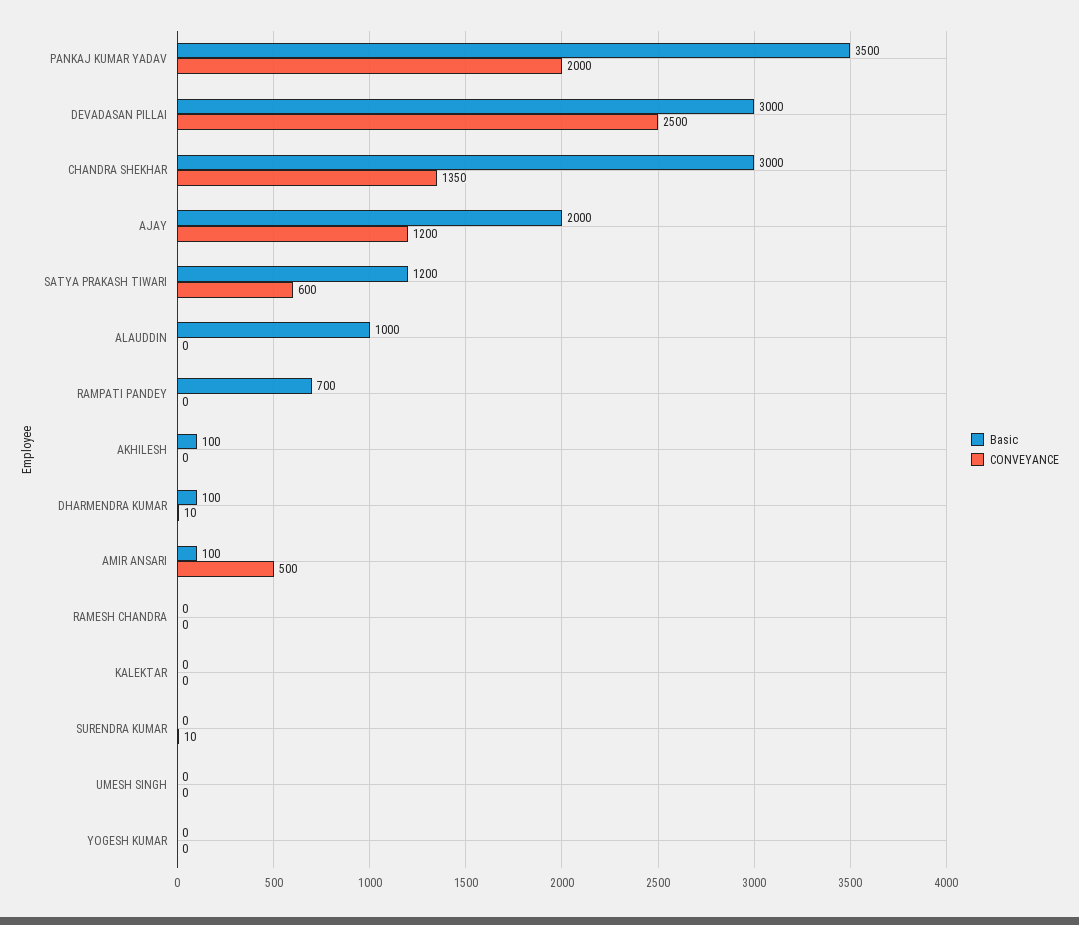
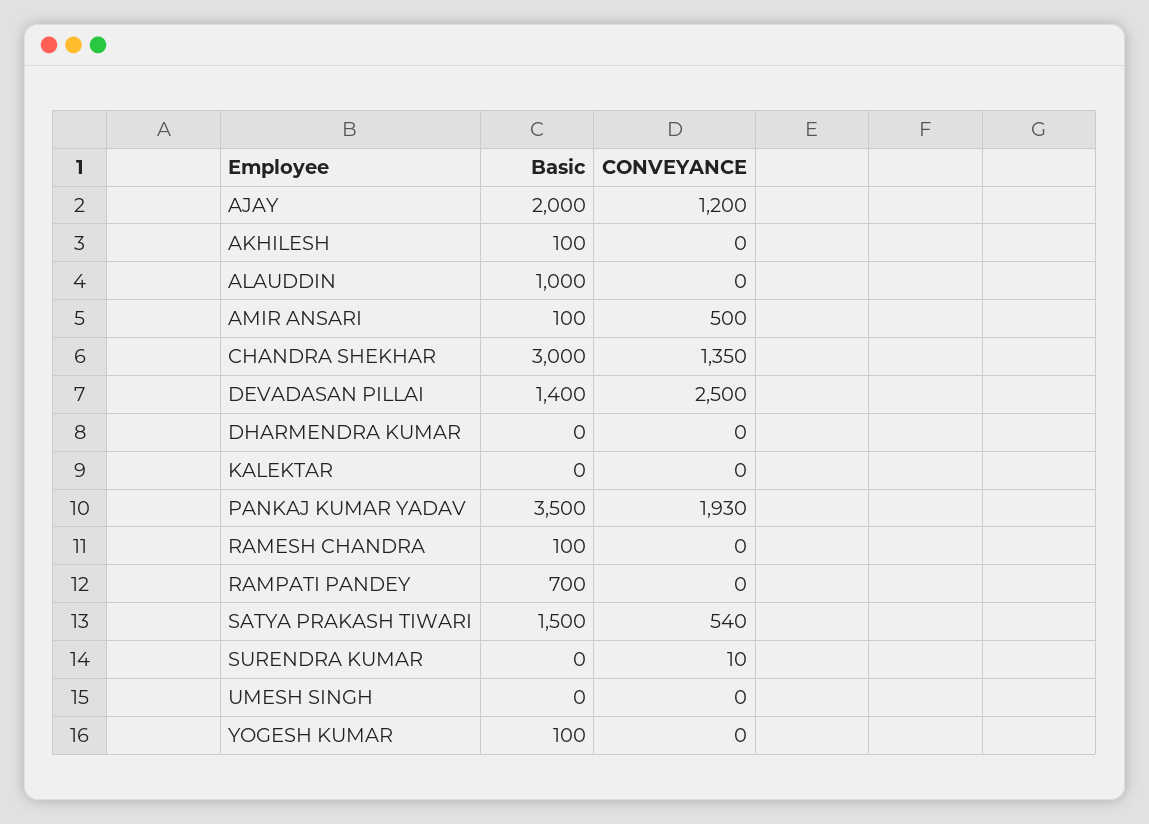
CONVEYANCE, PANKAJ KUMAR YADAV: 2000 -> 1930
Basic, DEVADASAN PILLAI: 3000 -> 1400
Basic, SATYA PRAKASH TIWARI: 1200 -> 1500
CONVEYANCE, SATYA PRAKASH TIWARI: 600 -> 540
Basic, DHARMENDRA KUMAR: 100 -> 0
CONVEYANCE, DHARMENDRA KUMAR: 10 -> 0
Basic, RAMESH CHANDRA: 0 -> 100
Basic, YOGESH KUMAR: 0 -> 100

